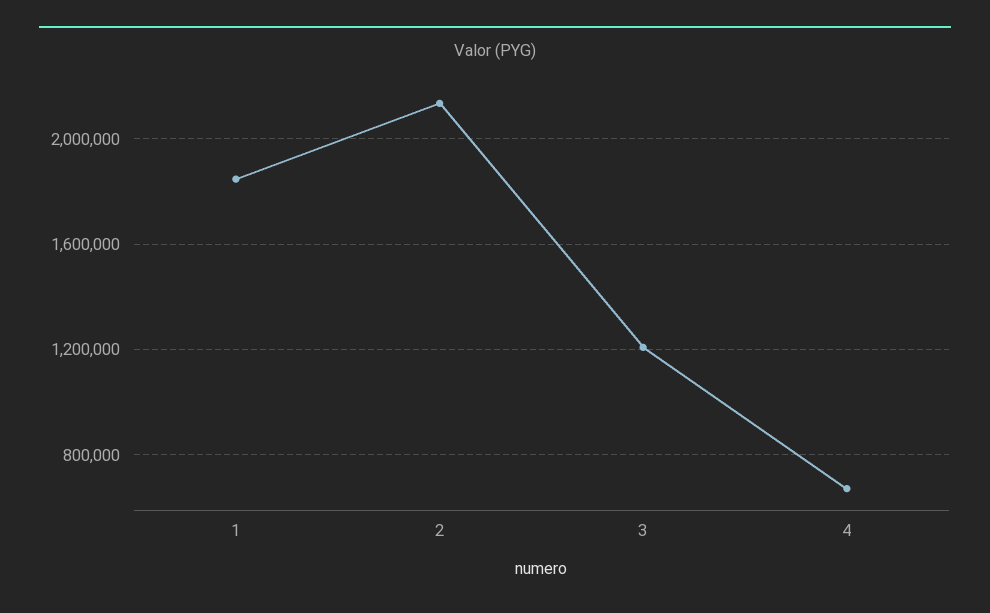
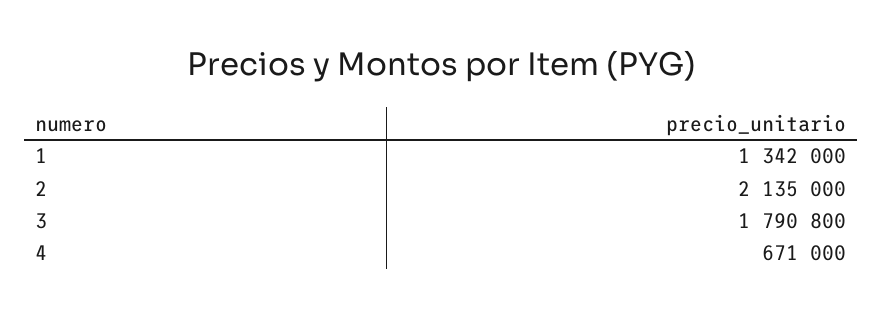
1: 1850000 -> 1342000
3: 1200000 -> 1790800

